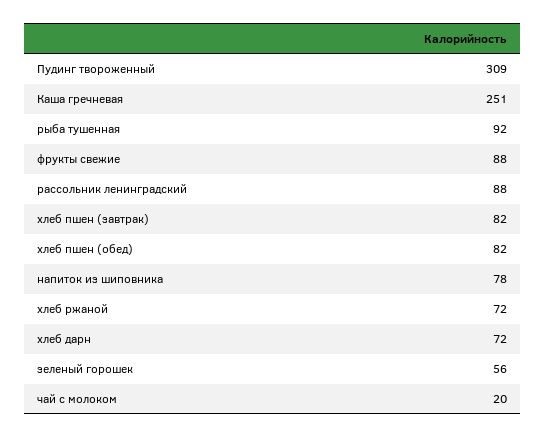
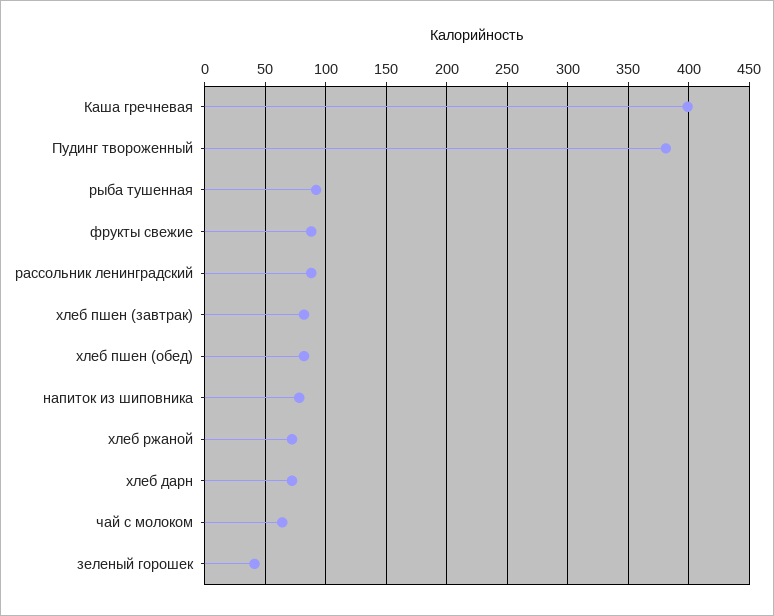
Пудинг твороженный: 309 -> 380
Каша гречневая: 251 -> 400
зеленый горошек: 56 -> 40
чай с молоком: 20 -> 65

